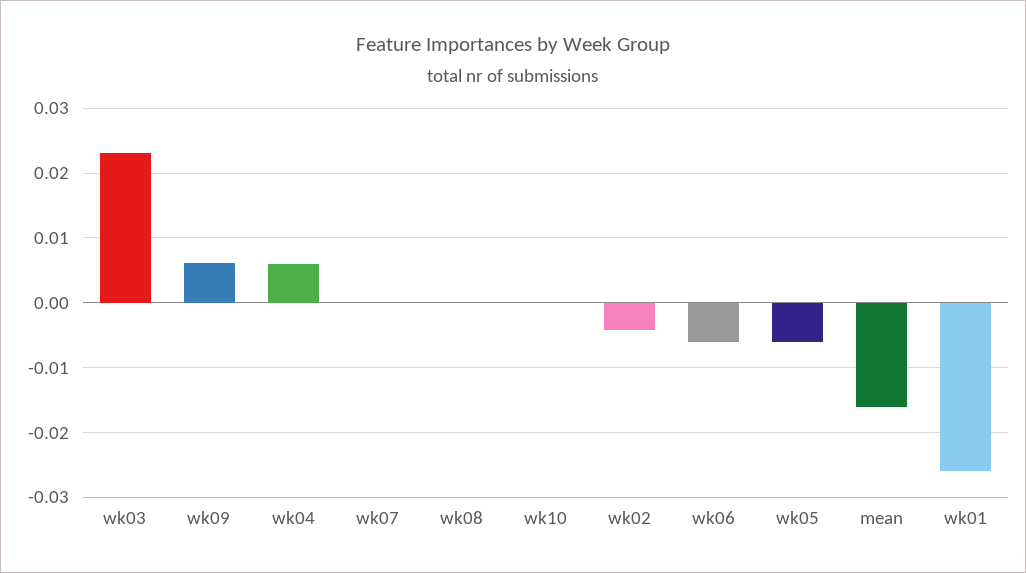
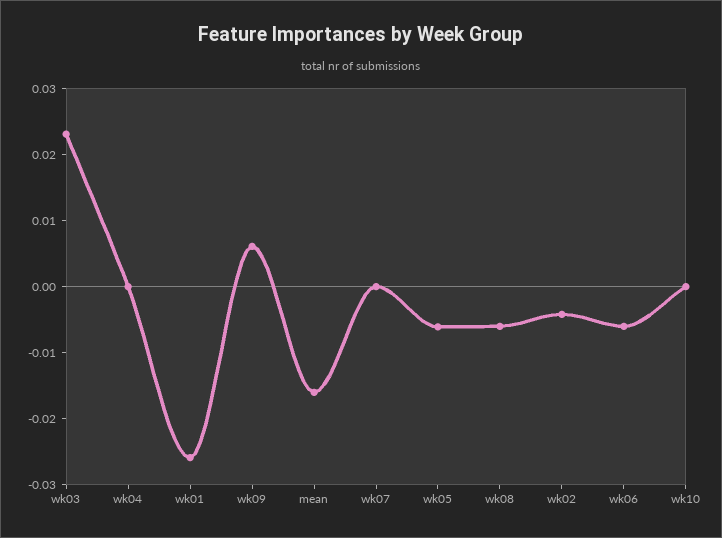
wk04: 0.006 -> 0
wk08: 0 -> -0.006

